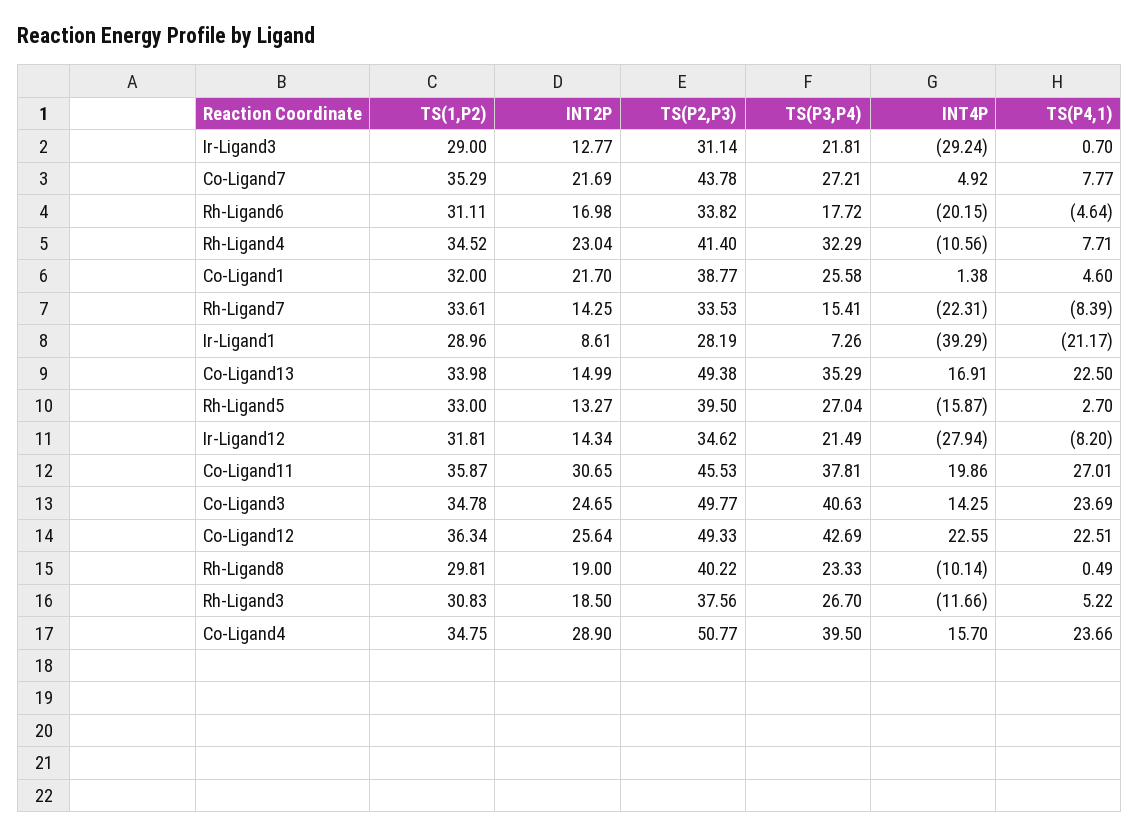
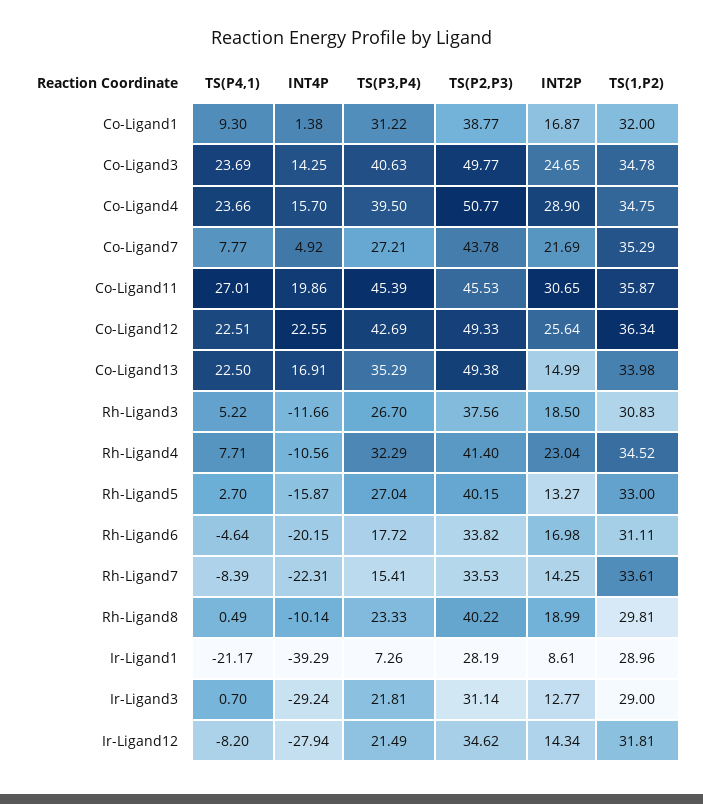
INT2P, Co-Ligand1: 21.7 -> 16.87
TS(P3,P4), Co-Ligand1: 25.58 -> 31.22
TS(P4,1), Co-Ligand1: 4.6 -> 9.3
TS(P2,P3), Rh-Ligand5: 39.5 -> 40.15
TS(P3,P4), Co-Ligand11: 37.81 -> 45.39
INT2P, Rh-Ligand8: 19 -> 18.99

